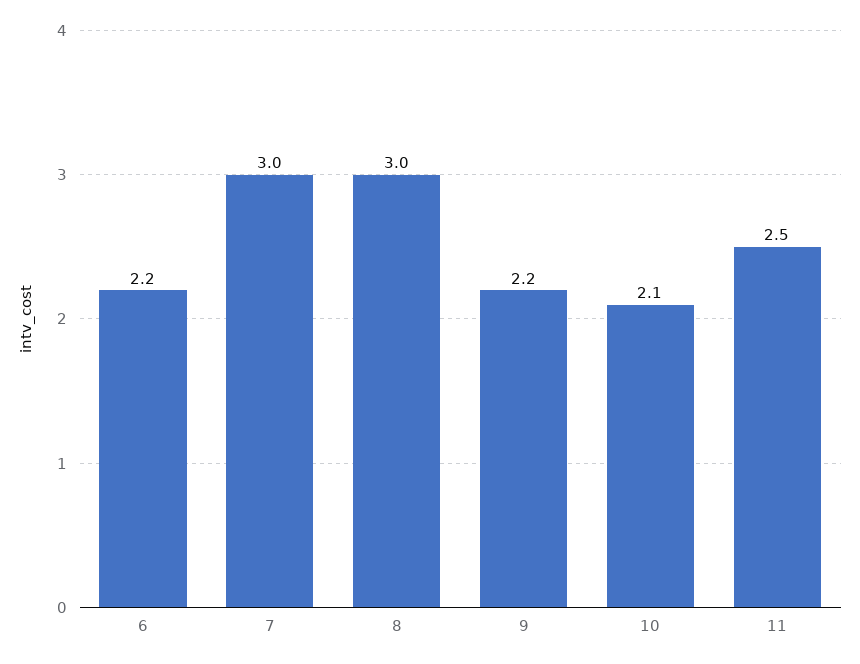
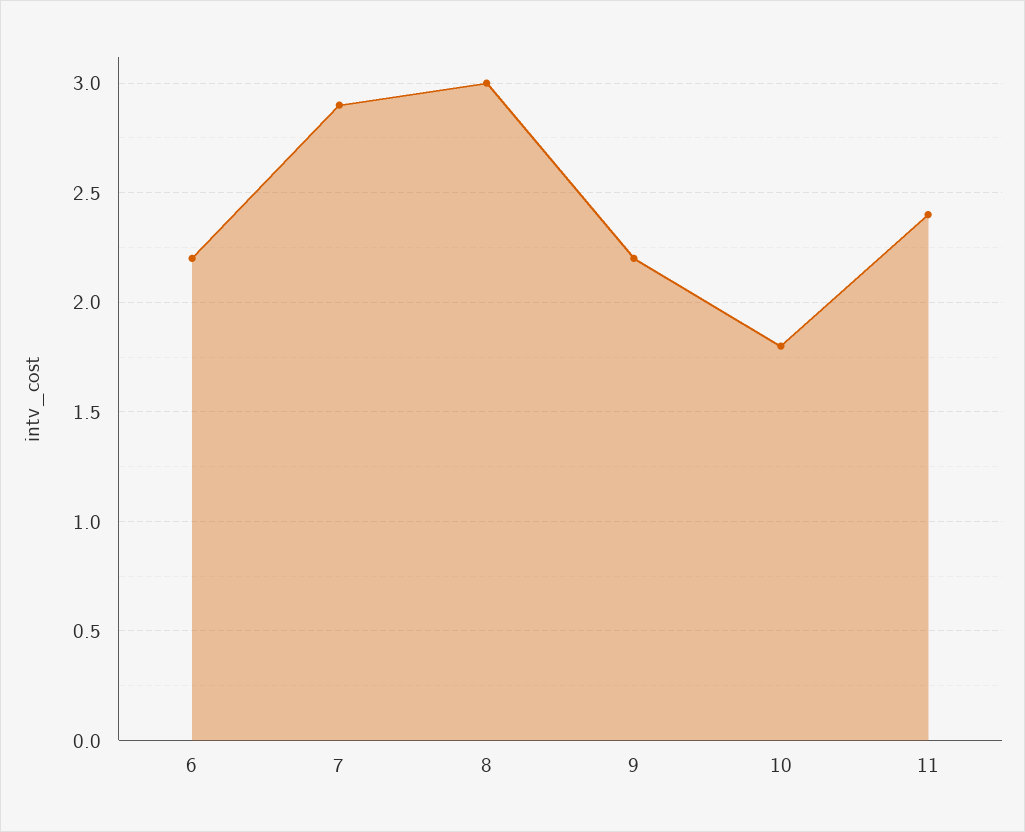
7: 3 -> 2.9
10: 2.1 -> 1.8
11: 2.5 -> 2.4

